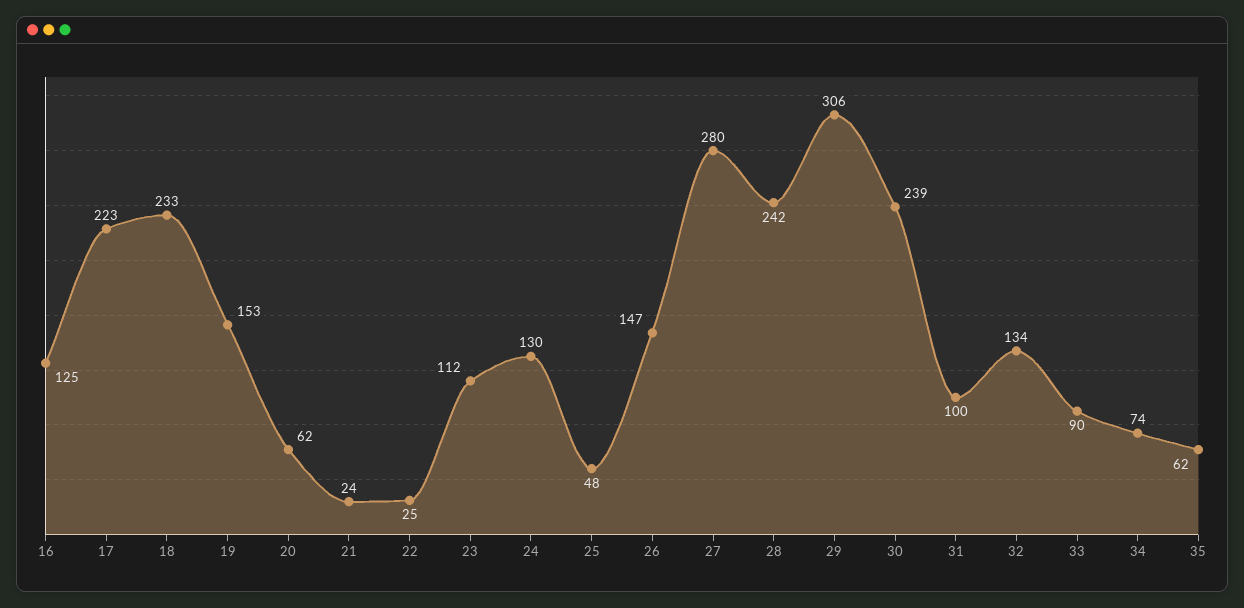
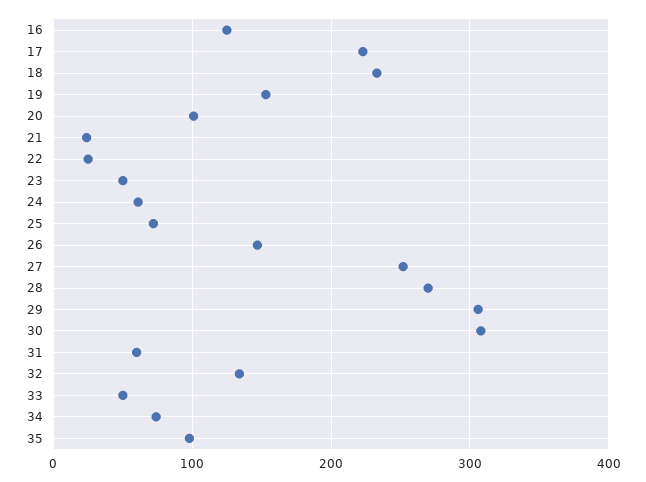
20: 62 -> 100
23: 112 -> 50
24: 130 -> 60
25: 48 -> 70
27: 280 -> 250
28: 242 -> 270
30: 239 -> 310
31: 100 -> 60
33: 90 -> 50
35: 62 -> 100

